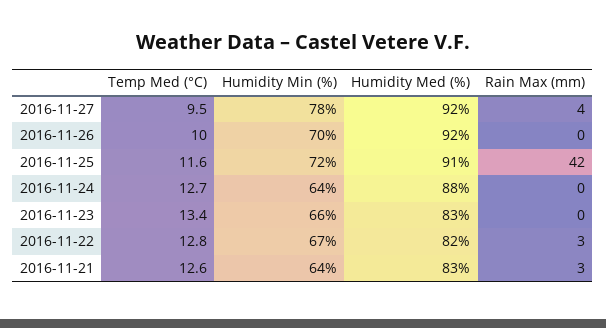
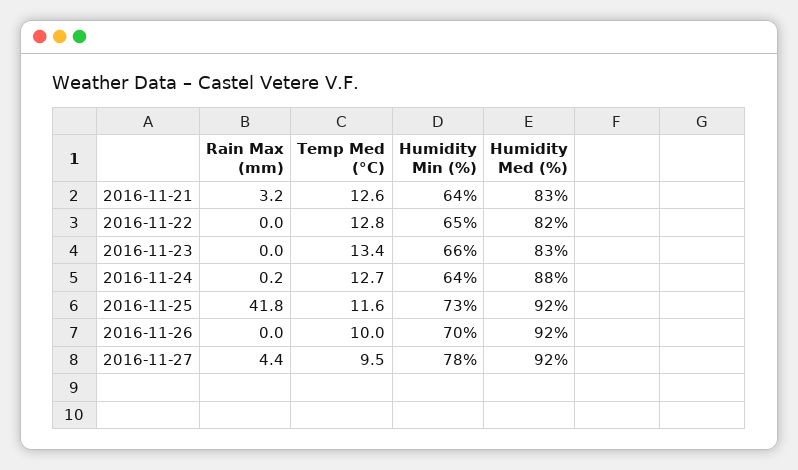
Humidity Min (%), 2016-11-25: 72 -> 73
Humidity Med (%), 2016-11-25: 91 -> 92
Humidity Min (%), 2016-11-22: 67 -> 65
Rain Max (mm), 2016-11-22: 3 -> 0

